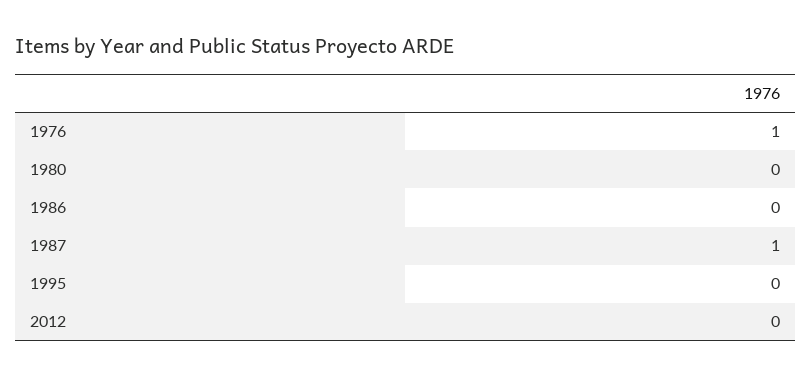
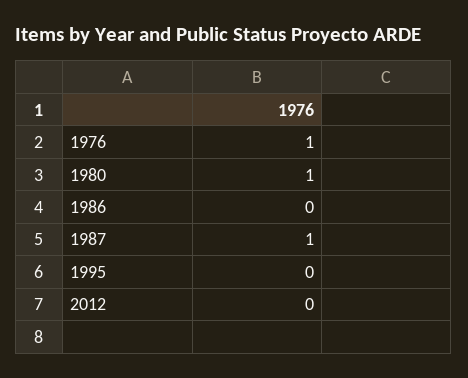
1980: 0 -> 1

